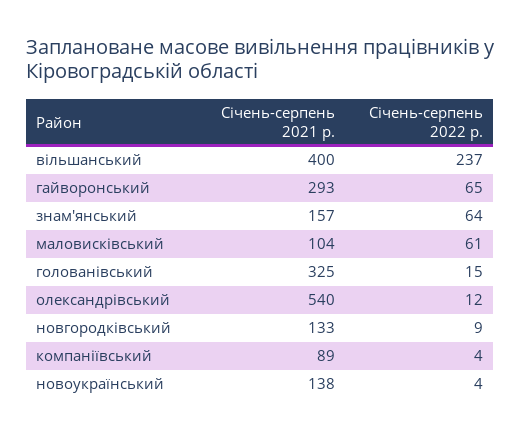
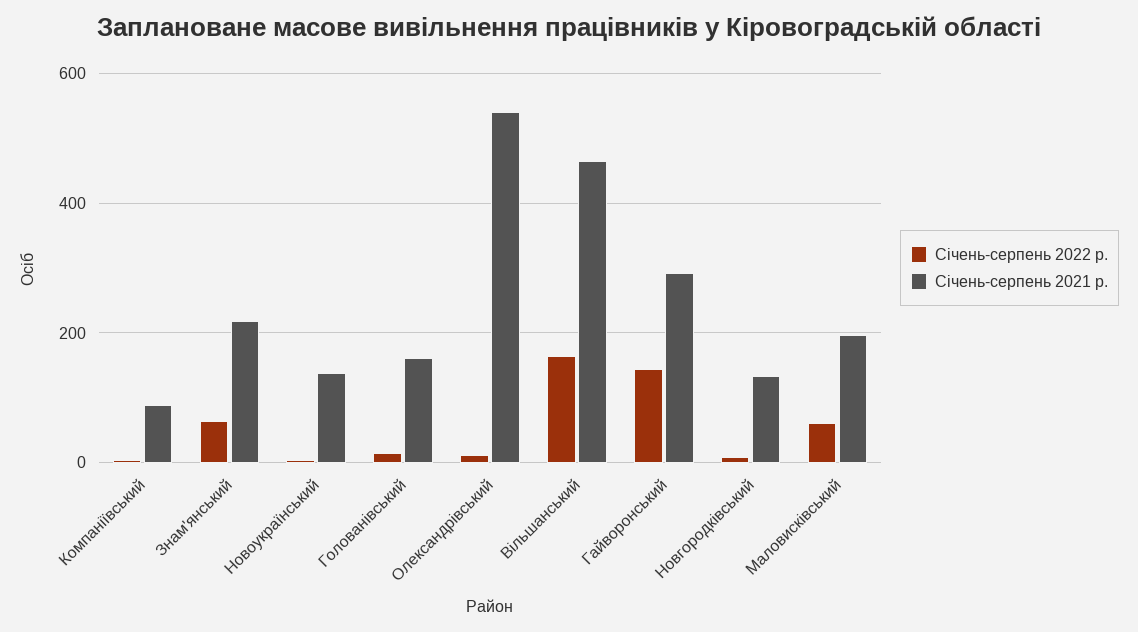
Січень-серпень 2021 р., вільшанський: 400 -> 460
Січень-серпень 2022 р., вільшанський: 237 -> 160
Січень-серпень 2022 р., гайворонський: 65 -> 140
Січень-серпень 2021 р., знам'янський: 157 -> 220
Січень-серпень 2021 р., маловисківський: 104 -> 200
Січень-серпень 2021 р., голованівський: 325 -> 160

